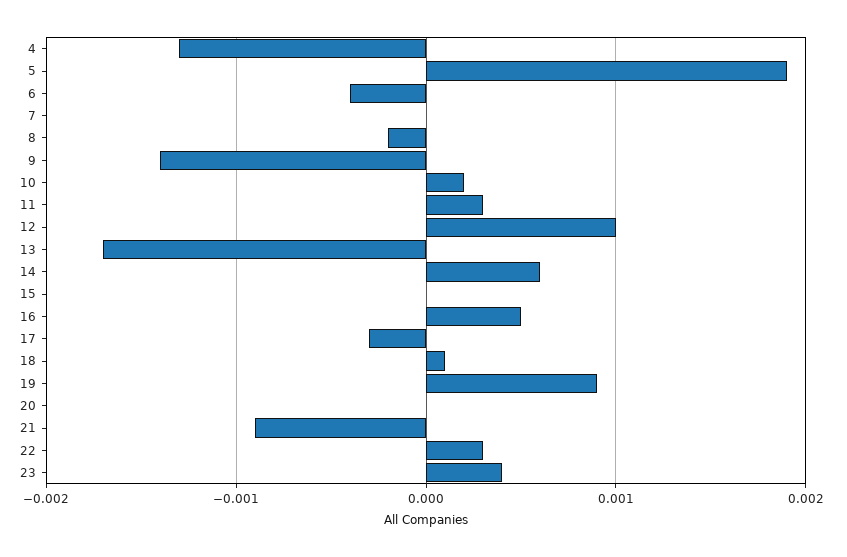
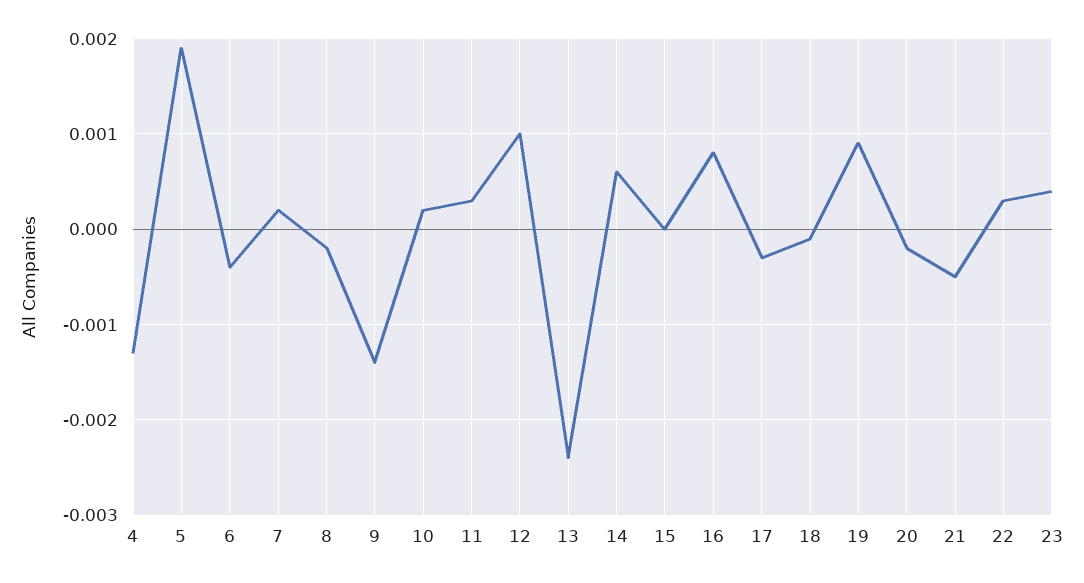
7: 0 -> 0.0002
13: -0.0017 -> -0.0024
16: 0.0005 -> 0.0008
18: 0.0001 -> -0.0001
20: 0 -> -0.0002
21: -0.0009 -> -0.0005

